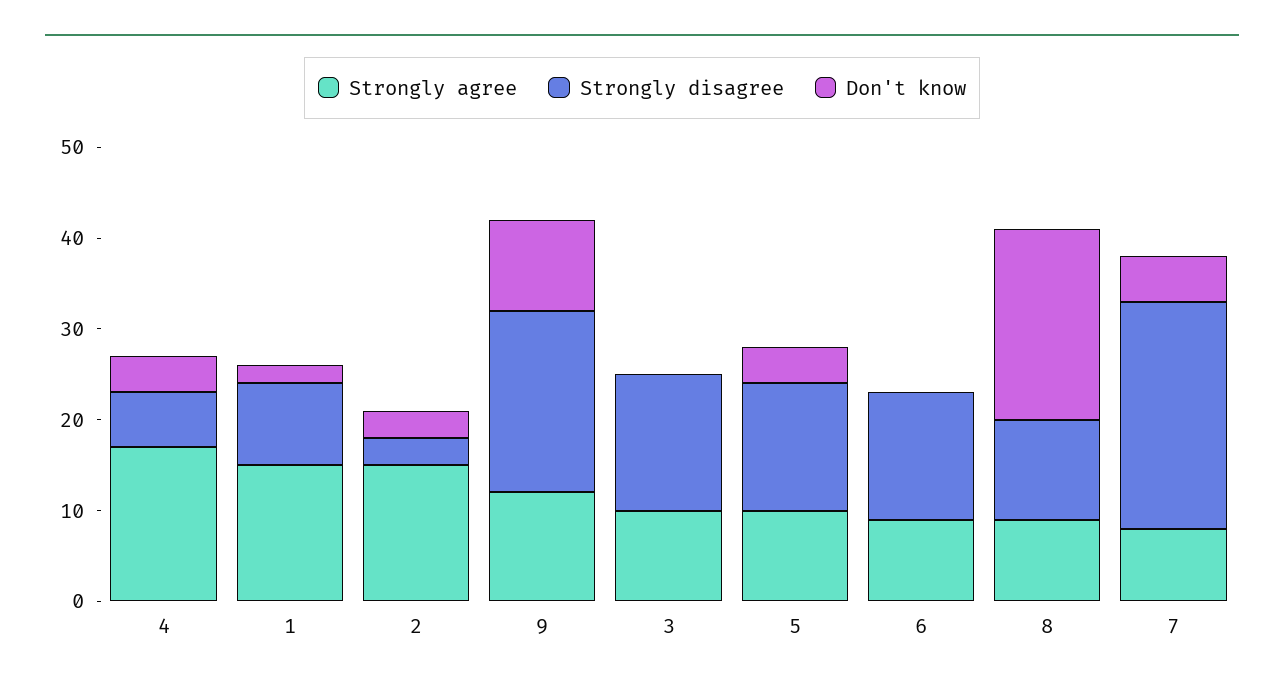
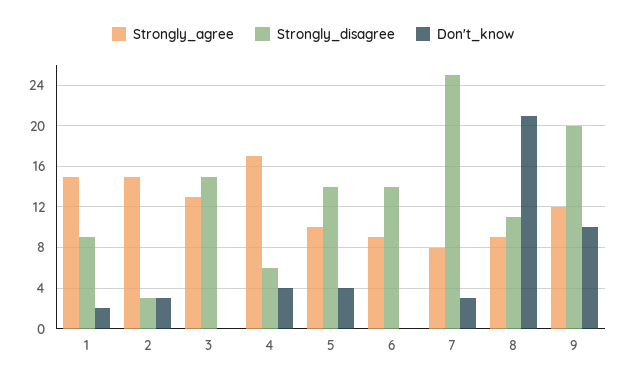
Strongly agree, 3: 10 -> 13
Don't know, 7: 5 -> 3

